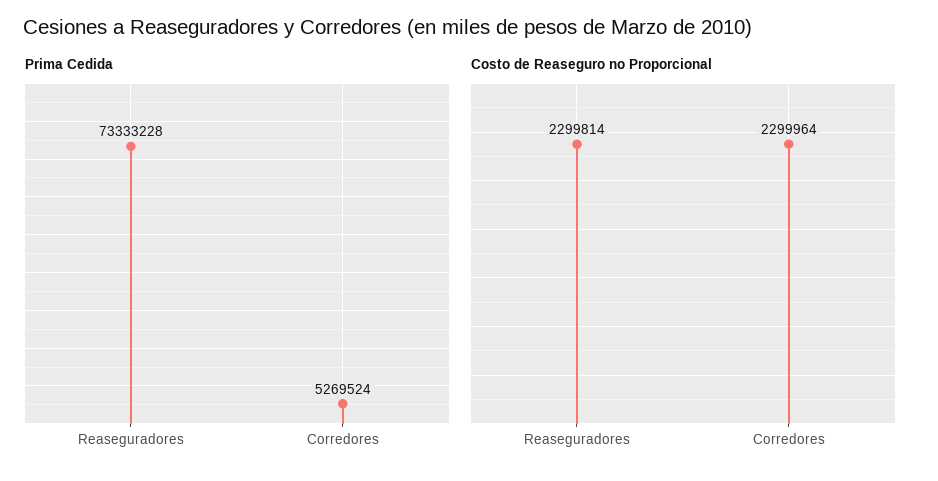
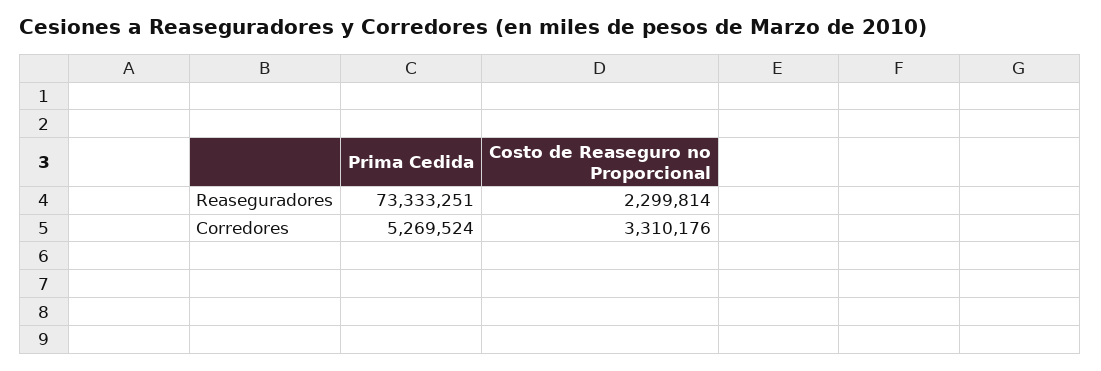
Prima Cedida, Reaseguradores: 73333228 -> 73333251
Costo de Reaseguro no Proporcional, Corredores: 2299964 -> 3310176

